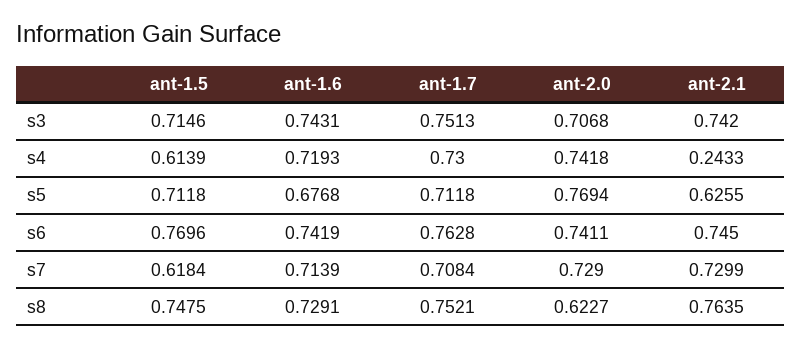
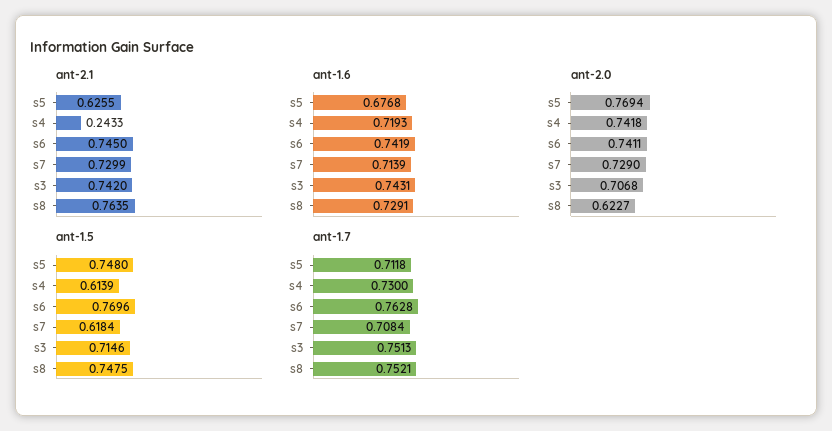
ant-1.5, s5: 0.7118 -> 0.748

